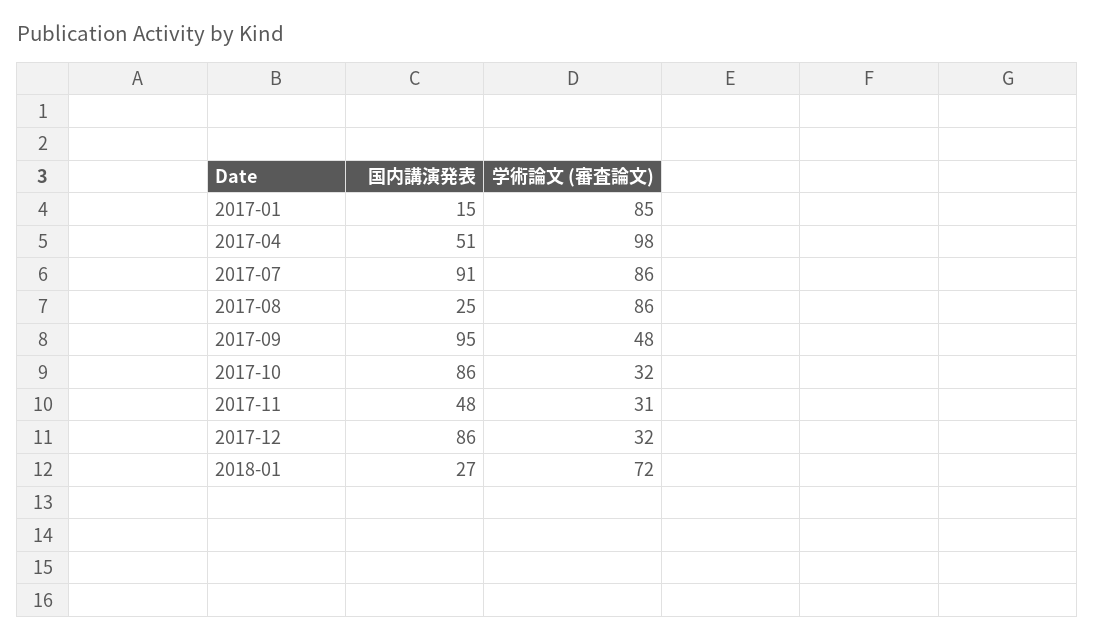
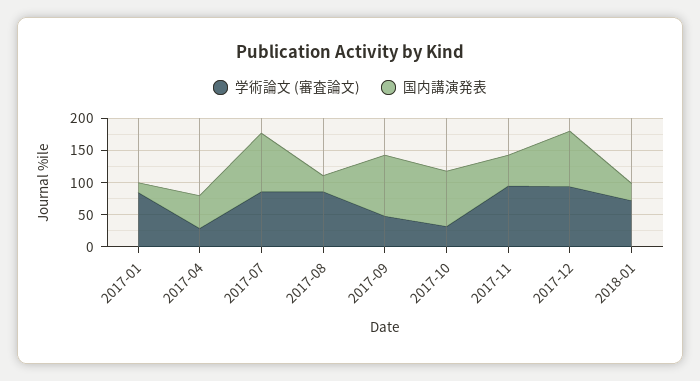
学術論文 (審査論文), 2017-04: 98 -> 25
学術論文 (審査論文), 2017-11: 31 -> 100
学術論文 (審査論文), 2017-12: 32 -> 100

